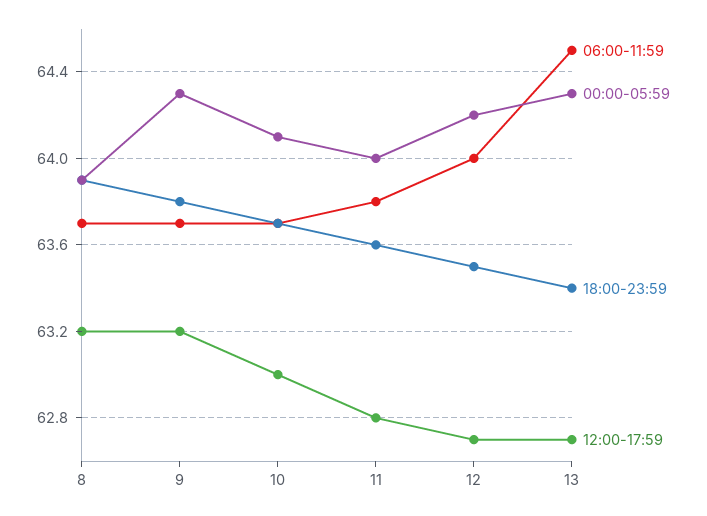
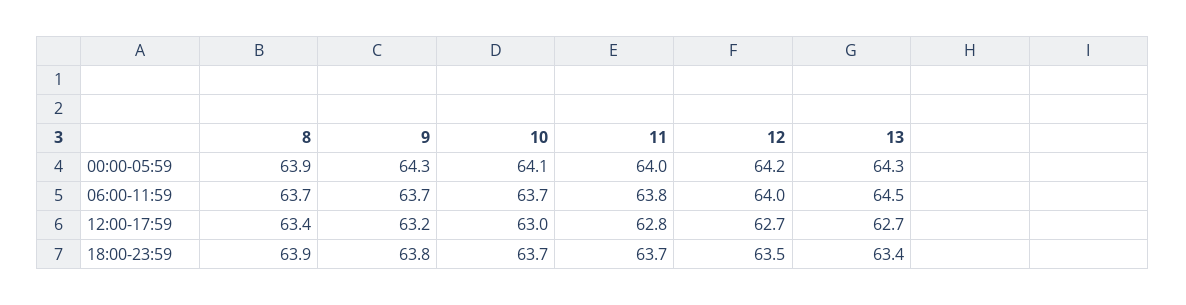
12:00-17:59, 8: 63.2 -> 63.4
18:00-23:59, 11: 63.6 -> 63.7

